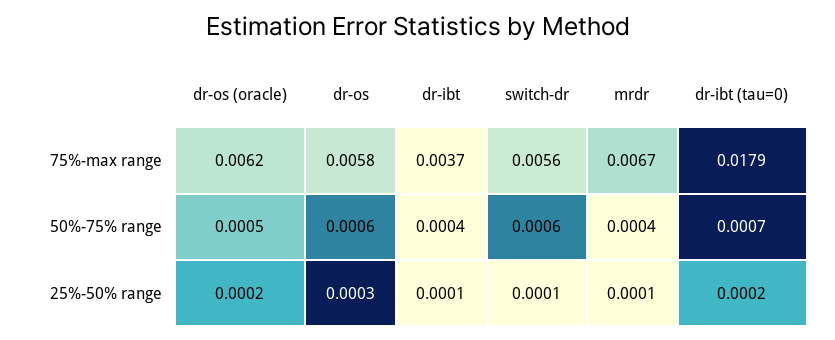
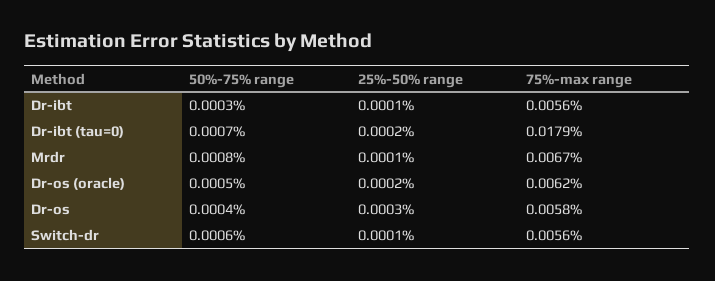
dr-ibt, 75%-max range: 0.0037 -> 0.0056
dr-os, 50%-75% range: 0.0006 -> 0.0004
dr-ibt, 50%-75% range: 0.0004 -> 0.0003
mrdr, 50%-75% range: 0.0004 -> 0.0008

